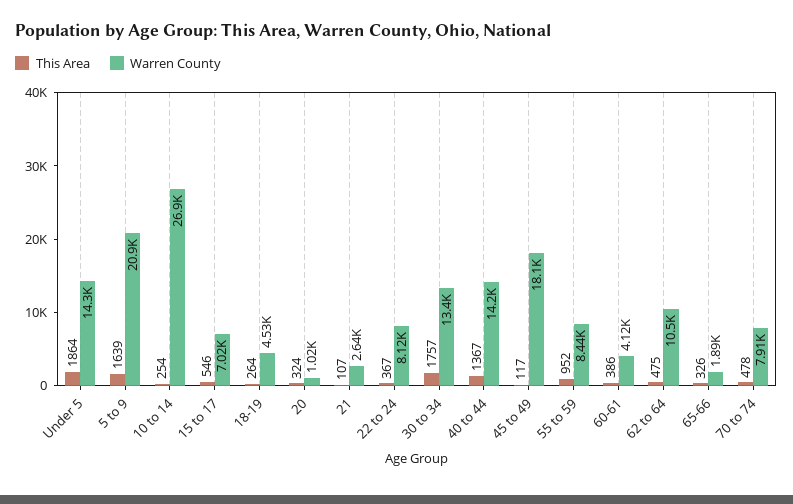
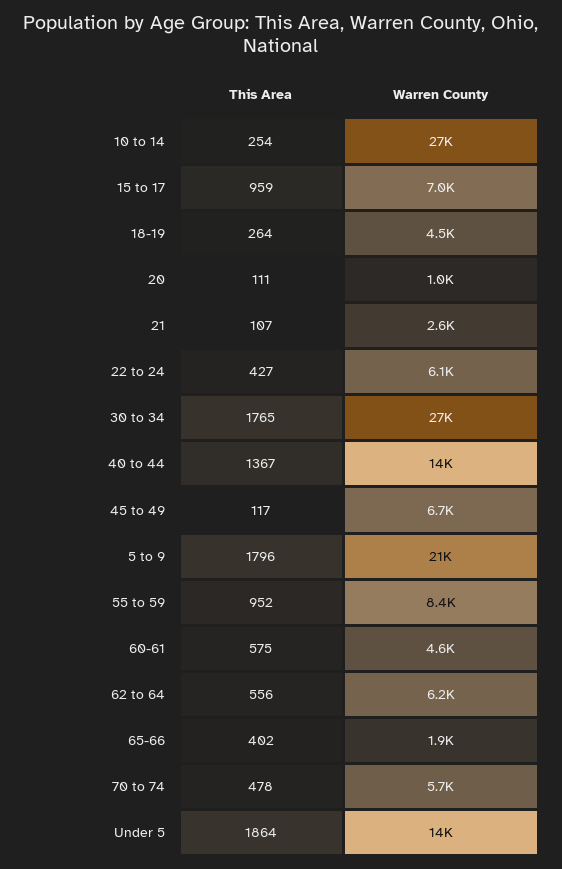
This Area, 5 to 9: 1639 -> 1796
This Area, 15 to 17: 546 -> 959
This Area, 20: 324 -> 111
This Area, 22 to 24: 367 -> 427
Warren County, 22 to 24: 8120 -> 6100
This Area, 30 to 34: 1757 -> 1765
Warren County, 30 to 34: 13400 -> 27000
Warren County, 45 to 49: 18100 -> 6700
This Area, 60-61: 386 -> 575
Warren County, 60-61: 4120 -> 4600
This Area, 62 to 64: 475 -> 556
Warren County, 62 to 64: 10500 -> 6200
This Area, 65-66: 326 -> 402
Warren County, 70 to 74: 7910 -> 5700

